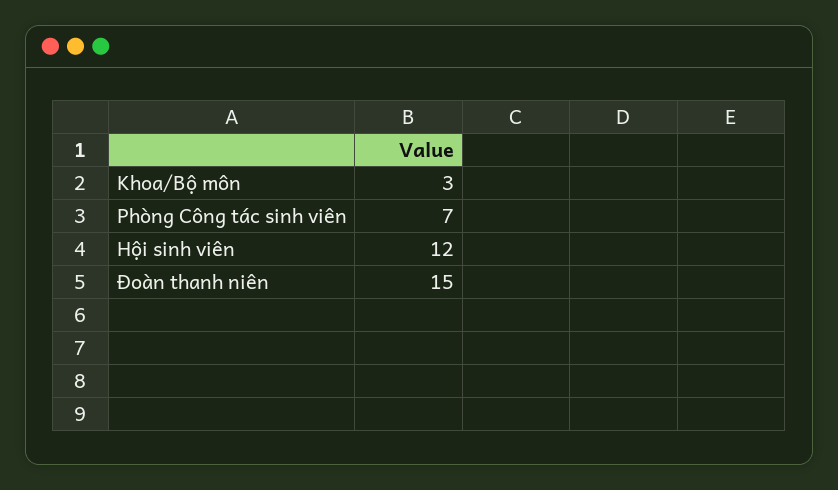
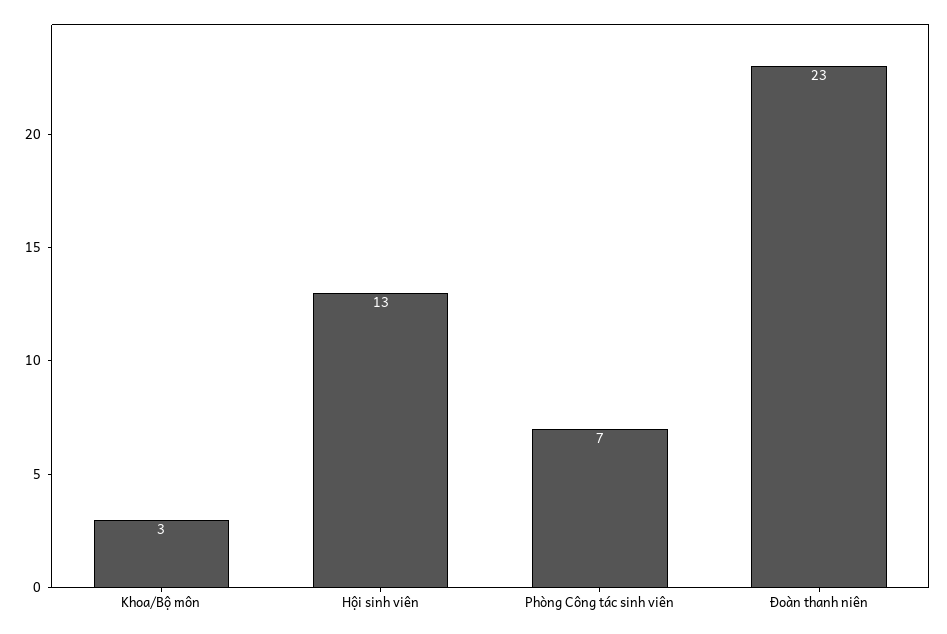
Hội sinh viên: 12 -> 13
Đoàn thanh niên: 15 -> 23

